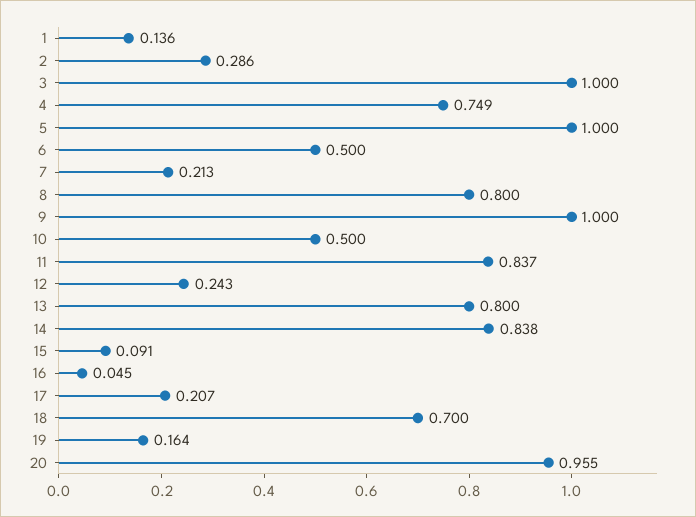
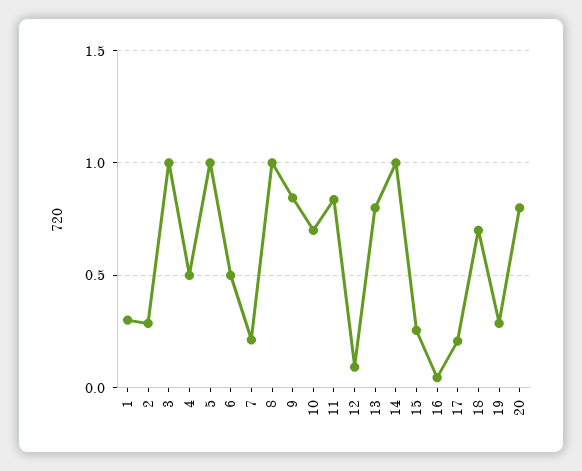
1: 0.136 -> 0.3
4: 0.749 -> 0.5
8: 0.8 -> 1
9: 1 -> 0.85
10: 0.5 -> 0.7
12: 0.243 -> 0.1
14: 0.838 -> 1
15: 0.091 -> 0.25
19: 0.164 -> 0.3
20: 0.955 -> 0.8

